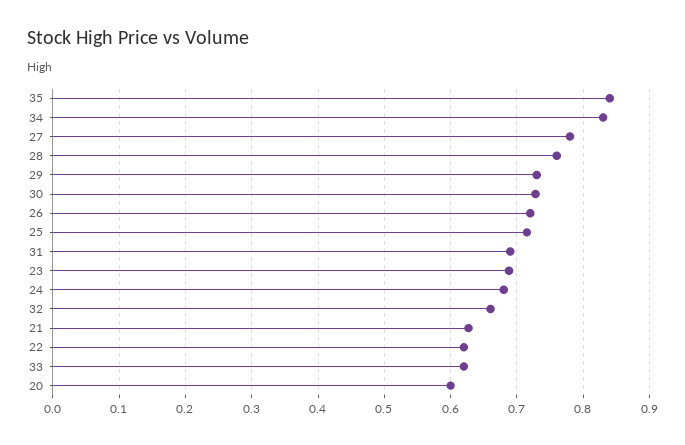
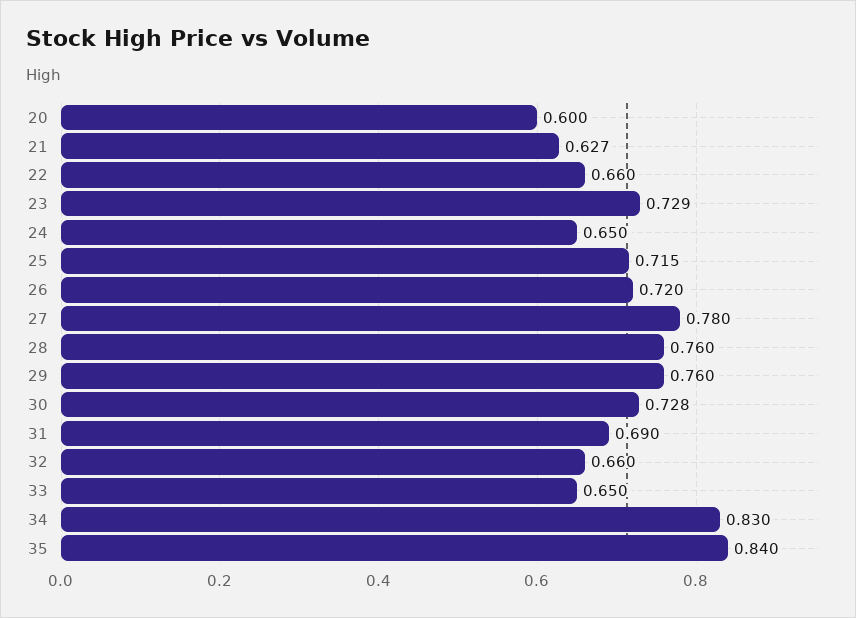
29: 0.73 -> 0.76
23: 0.69 -> 0.729
24: 0.68 -> 0.65
22: 0.62 -> 0.66
33: 0.62 -> 0.65

